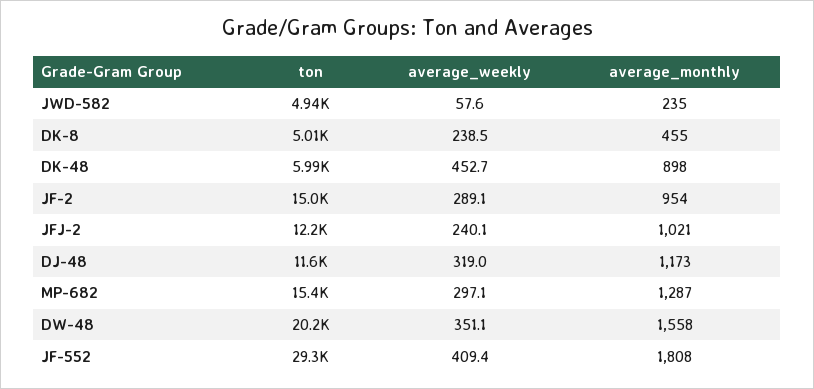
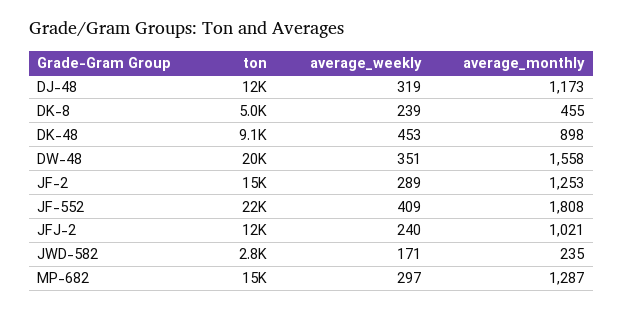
ton, JWD-582: 4940 -> 2800
average_weekly, JWD-582: 57.6 -> 171
ton, DK-48: 5990 -> 9100
average_monthly, JF-2: 954 -> 1253
ton, JF-552: 29300 -> 22000

